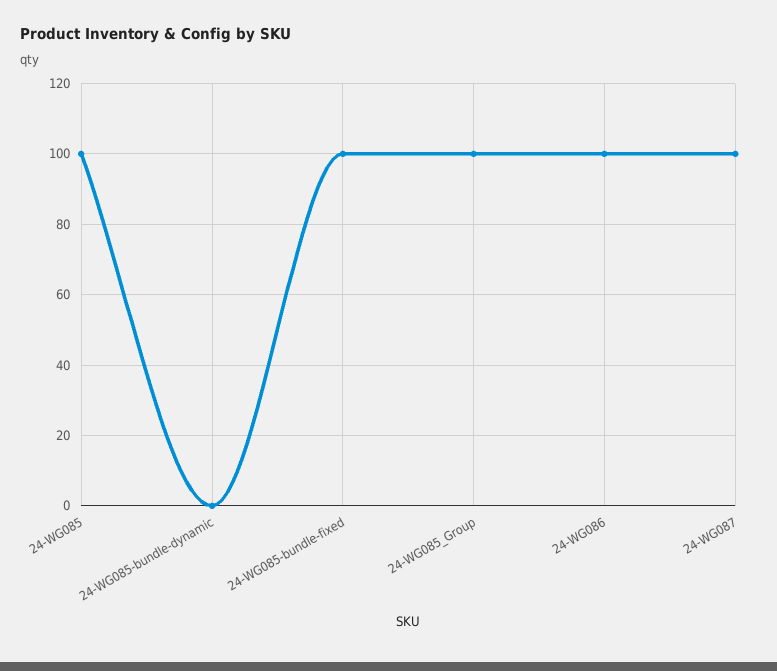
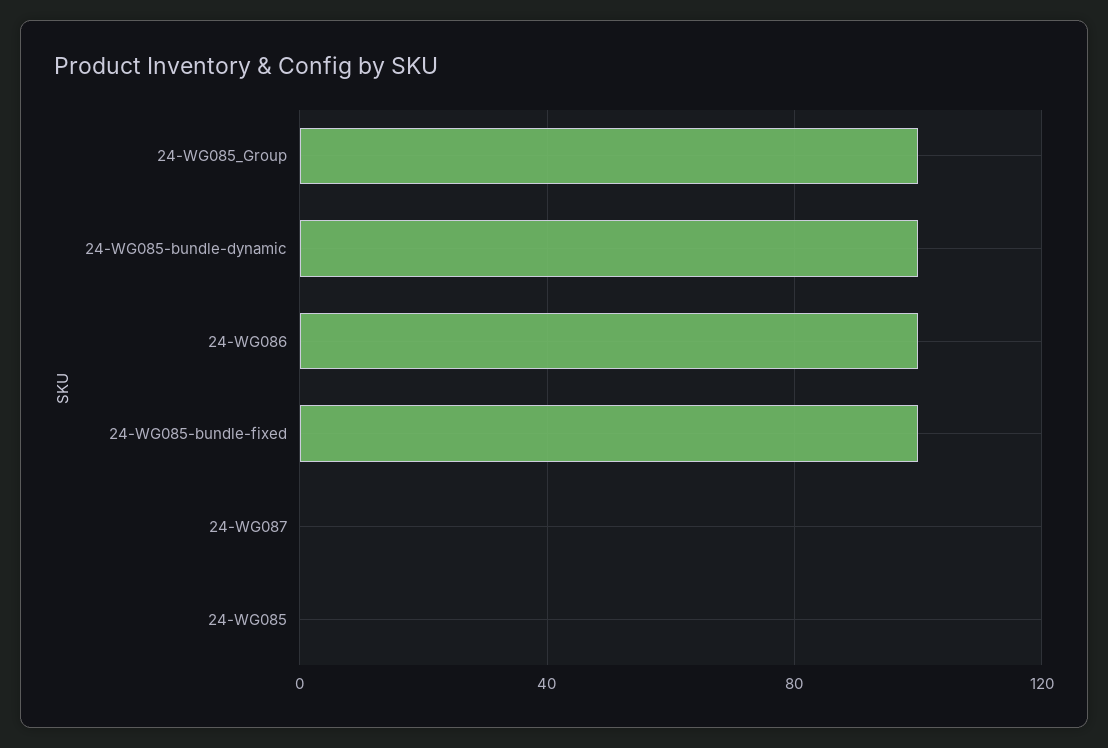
24-WG085: 100 -> 0
24-WG085-bundle-dynamic: 0 -> 100
24-WG087: 100 -> 0

